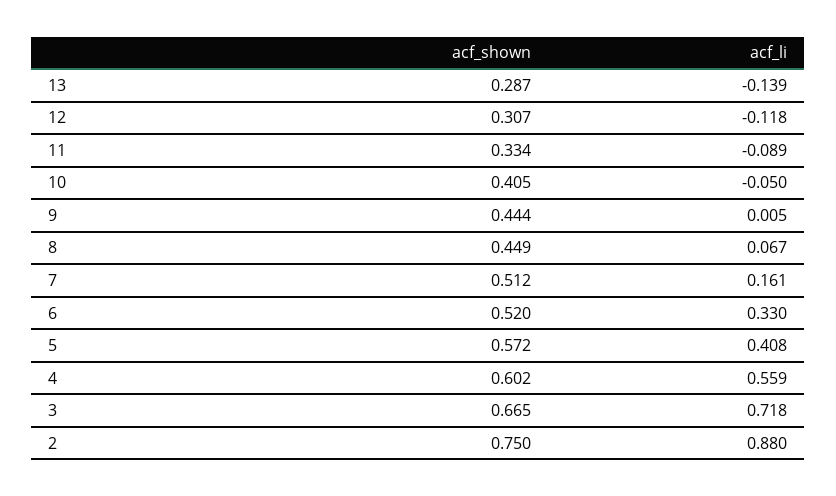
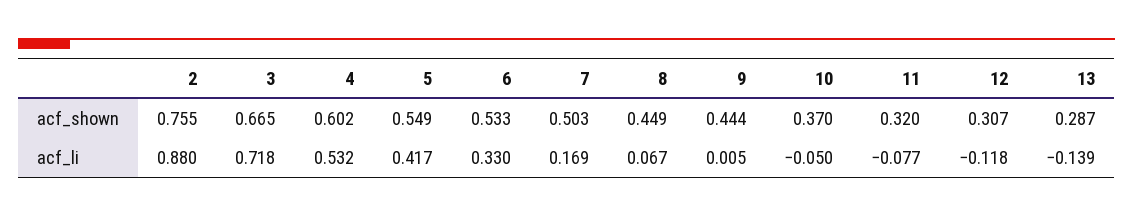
acf_shown, 11: 0.334 -> 0.32
acf_li, 11: -0.089 -> -0.077
acf_shown, 10: 0.405 -> 0.37
acf_shown, 7: 0.512 -> 0.503
acf_li, 7: 0.161 -> 0.169
acf_shown, 6: 0.52 -> 0.533
acf_shown, 5: 0.572 -> 0.549
acf_li, 5: 0.408 -> 0.417
acf_li, 4: 0.559 -> 0.532
acf_shown, 2: 0.75 -> 0.755

